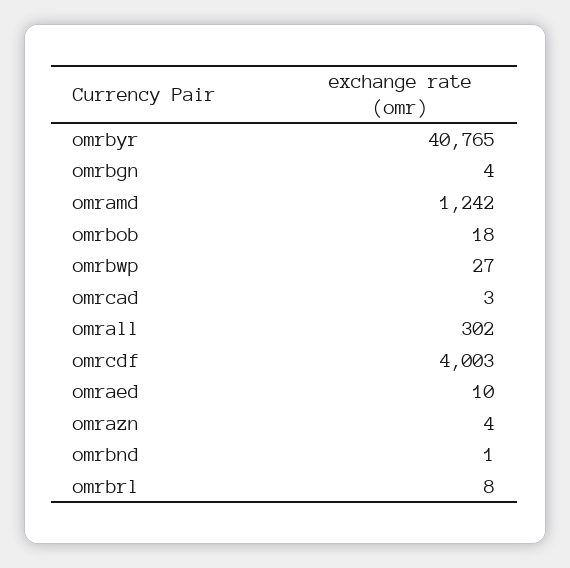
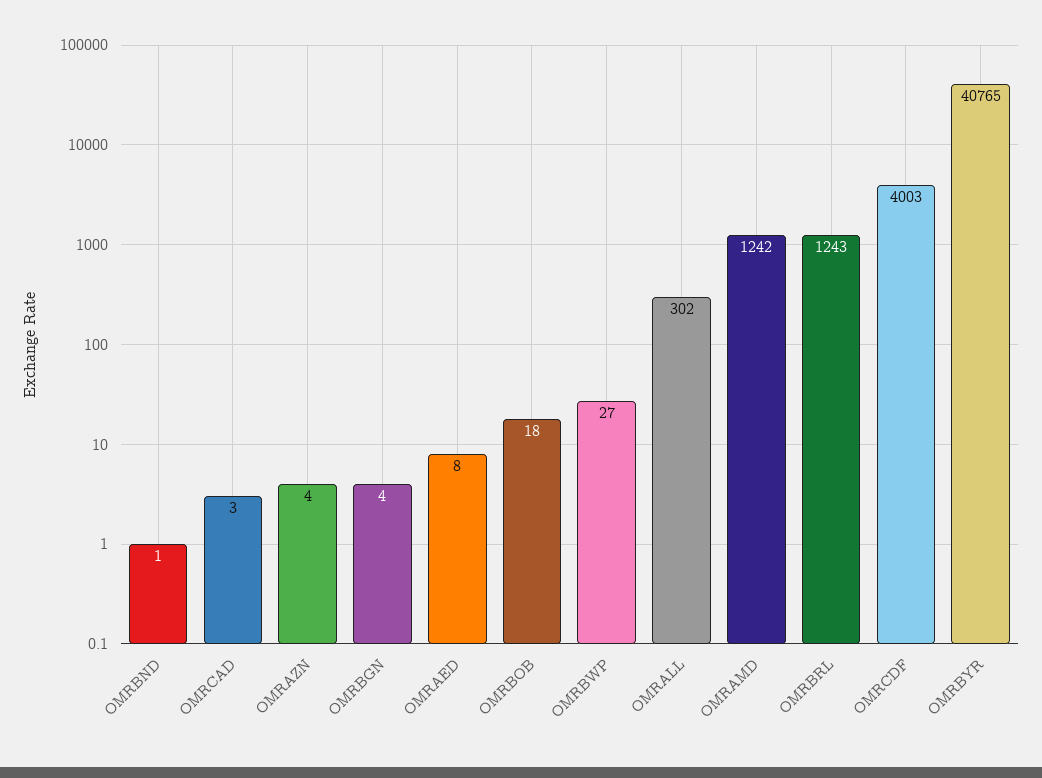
omraed: 10 -> 8
omrbrl: 8 -> 1243

